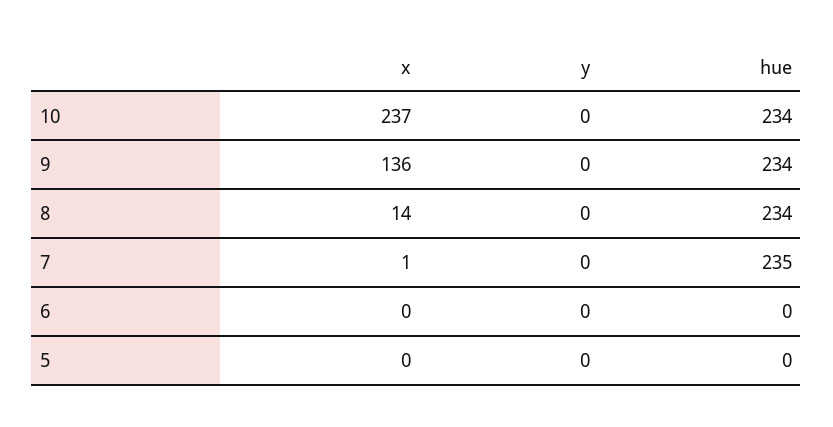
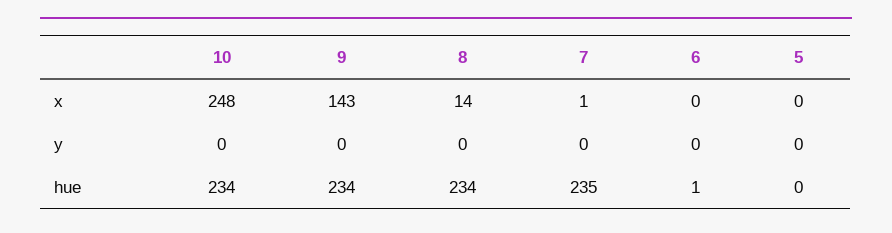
x, 10: 237 -> 248
x, 9: 136 -> 143
hue, 6: 0 -> 1

